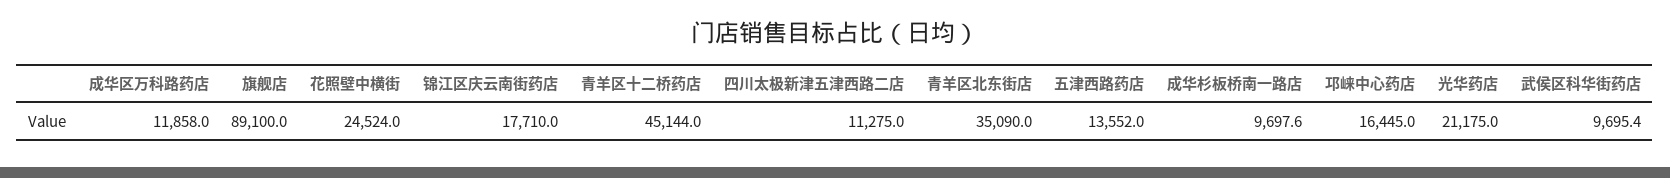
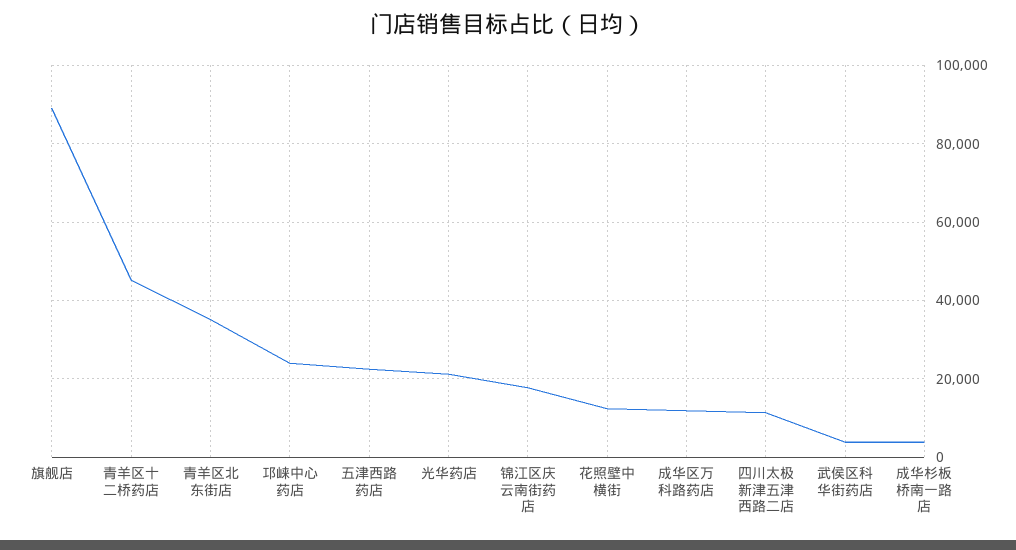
花照壁中横街: 24524 -> 12000
五津西路药店: 13552 -> 22000
成华杉板桥南一路店: 9697.6 -> 4000
邛崃中心药店: 16445 -> 24000
武侯区科华街药店: 9695.4 -> 4000

